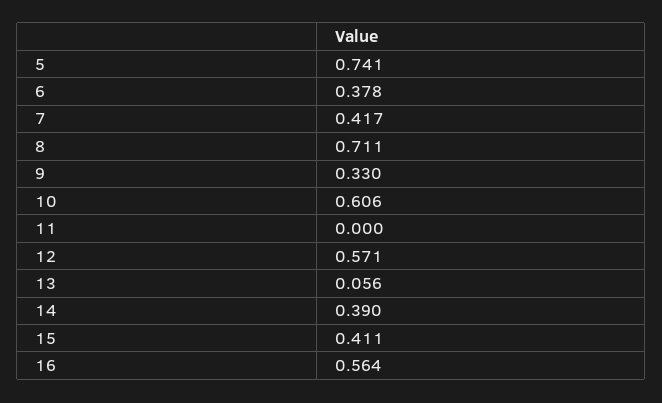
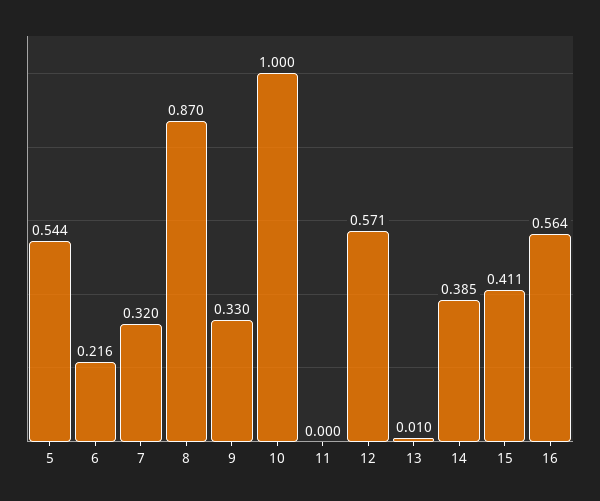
5: 0.741 -> 0.544
6: 0.378 -> 0.216
7: 0.417 -> 0.32
8: 0.711 -> 0.87
10: 0.606 -> 1
13: 0.056 -> 0.01
14: 0.39 -> 0.385

